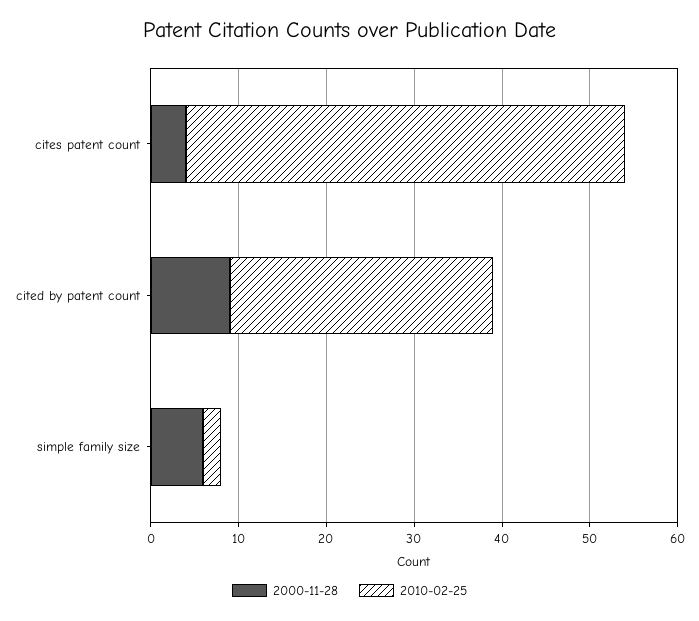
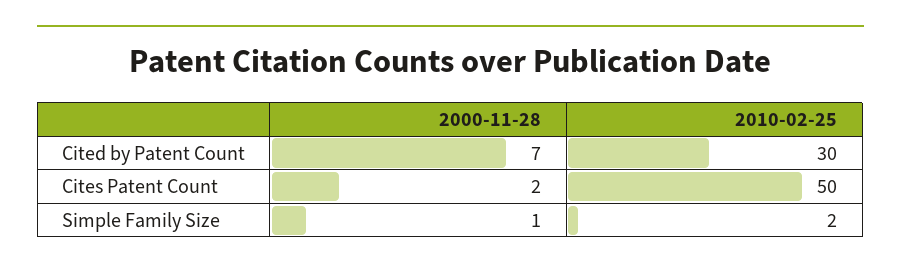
2000-11-28, cites patent count: 4 -> 2
2000-11-28, cited by patent count: 9 -> 7
2000-11-28, simple family size: 6 -> 1

